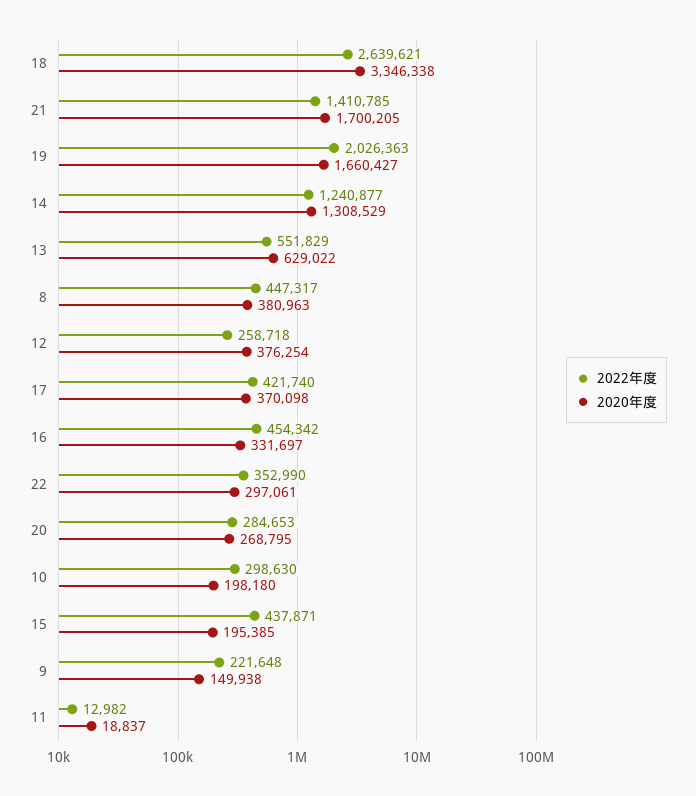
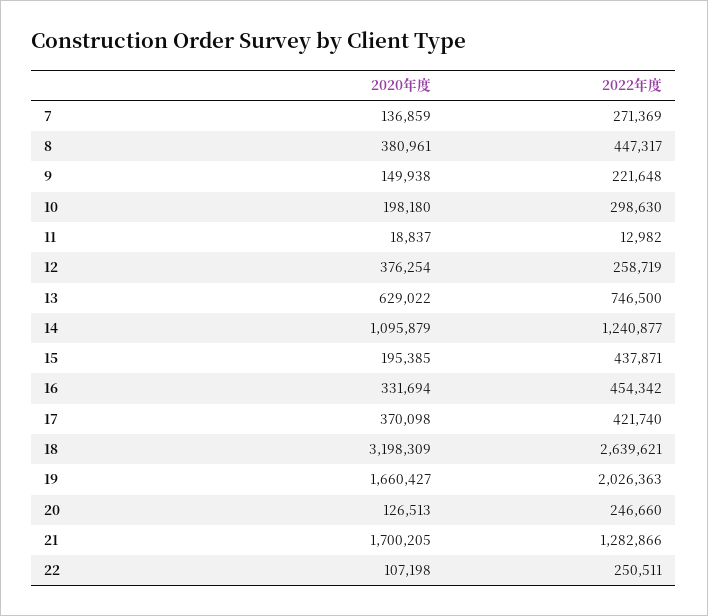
2020年度, 18: 3346338 -> 3198309
2022年度, 21: 1410785 -> 1282866
2020年度, 14: 1308529 -> 1095879
2022年度, 13: 551829 -> 746500
2020年度, 8: 380963 -> 380961
2022年度, 12: 258718 -> 258719
2020年度, 16: 331697 -> 331694
2022年度, 22: 352990 -> 250511
2020年度, 22: 297061 -> 107198
2022年度, 20: 284653 -> 246660
2020年度, 20: 268795 -> 126513
2020年度, 7: none -> 136859
2022年度, 7: none -> 271369

